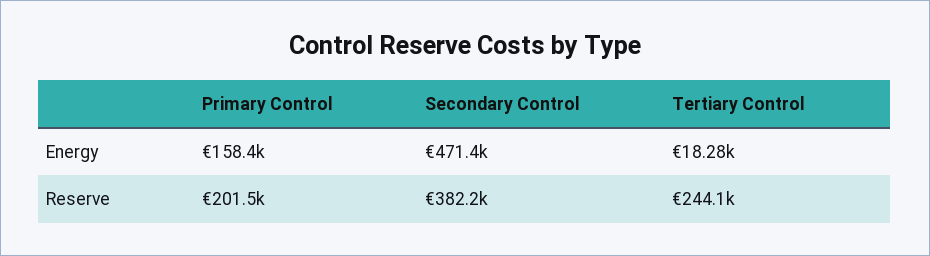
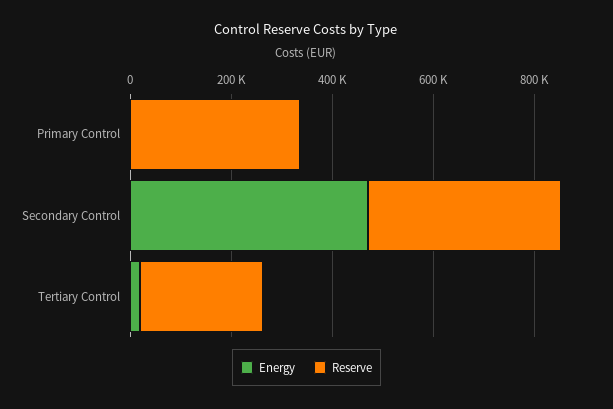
Energy, Primary Control: 158400 -> 0
Reserve, Primary Control: 201500 -> 350000

